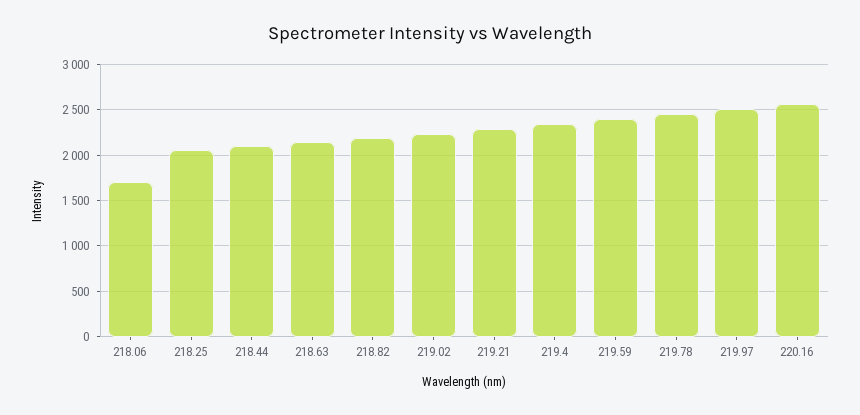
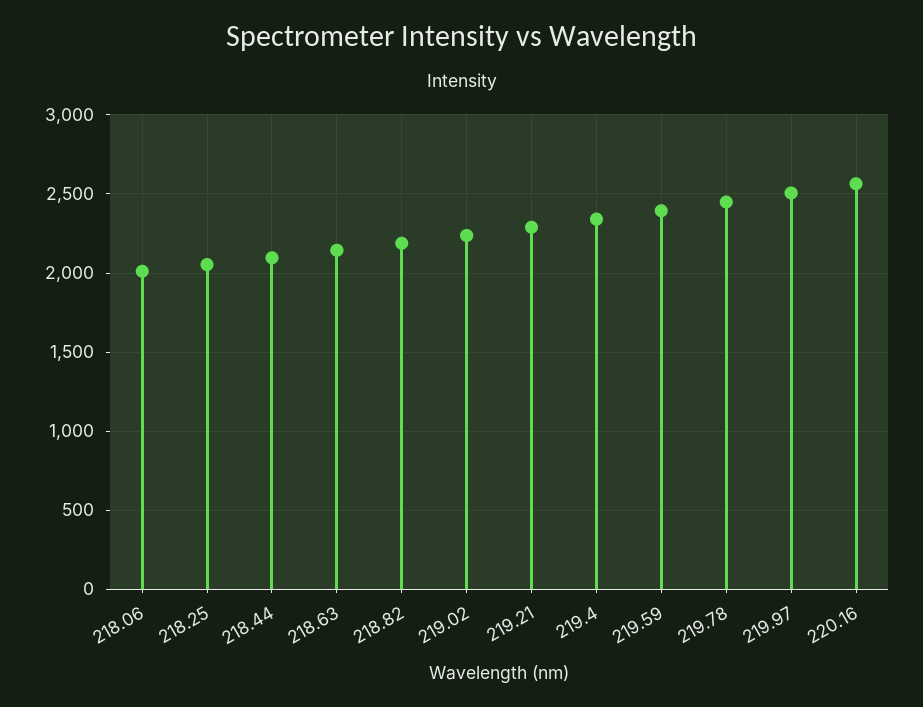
218.06: 1700 -> 2000

